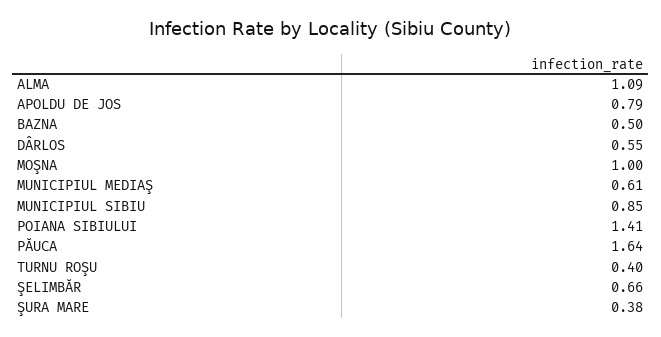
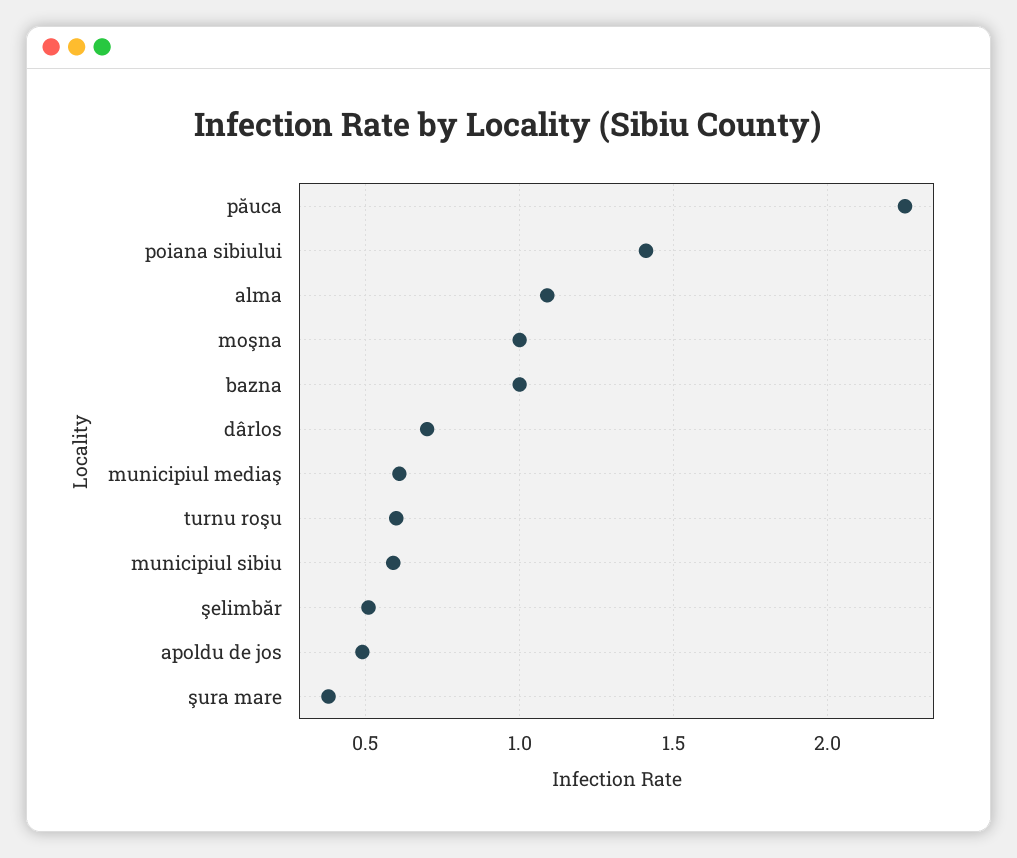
APOLDU DE JOS: 0.79 -> 0.5
BAZNA: 0.5 -> 1
DÂRLOS: 0.55 -> 0.7
MUNICIPIUL SIBIU: 0.85 -> 0.6
PĂUCA: 1.64 -> 2.25
TURNU ROŞU: 0.4 -> 0.6
ŞELIMBĂR: 0.66 -> 0.5

